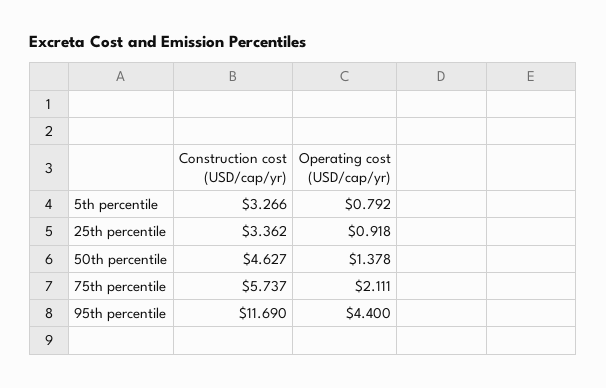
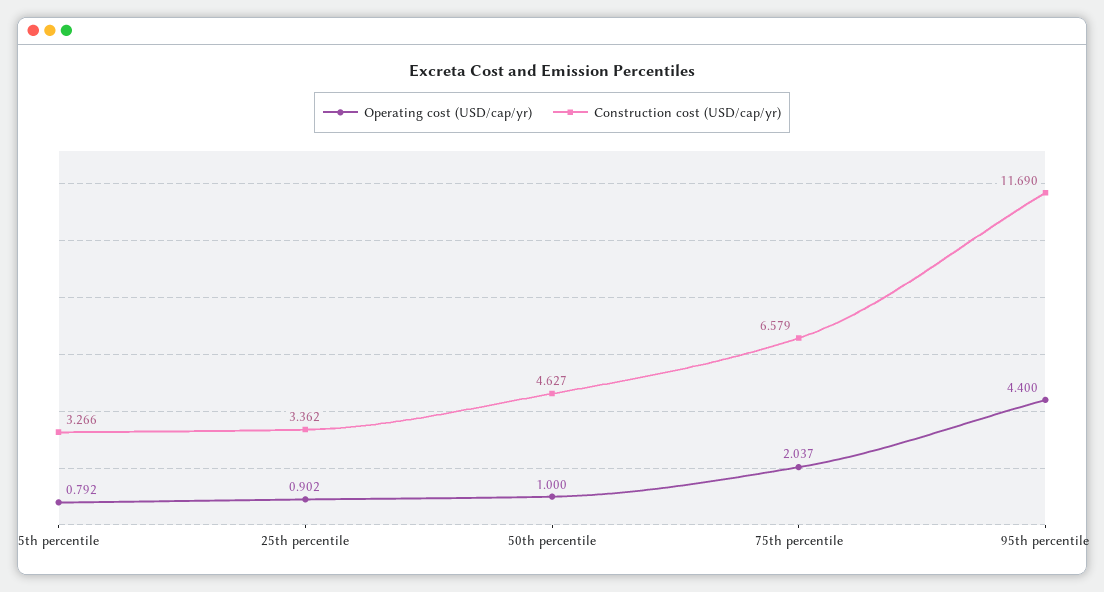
Operating cost (USD/cap/yr), 25th percentile: 0.918 -> 0.902
Operating cost (USD/cap/yr), 50th percentile: 1.378 -> 1
Construction cost (USD/cap/yr), 75th percentile: 5.737 -> 6.579
Operating cost (USD/cap/yr), 75th percentile: 2.111 -> 2.037

